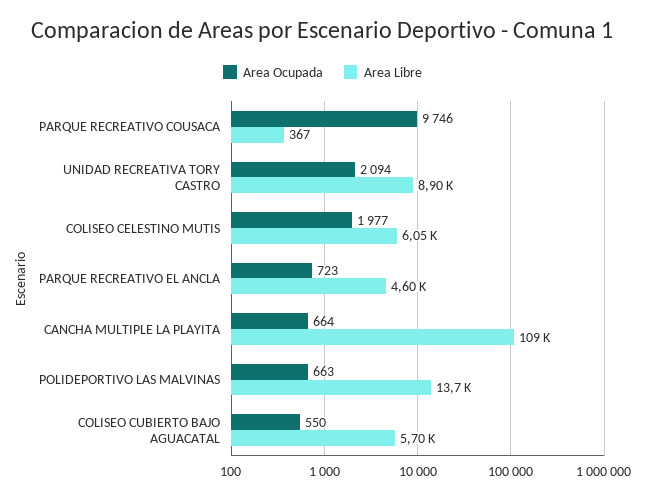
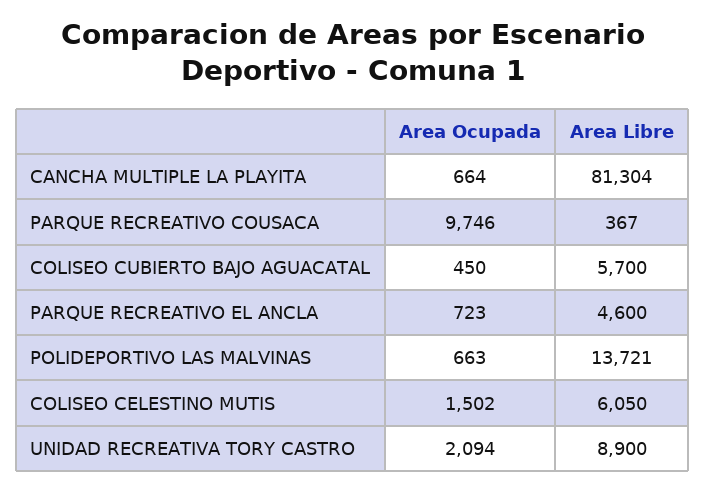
Area Ocupada, COLISEO CELESTINO MUTIS: 1977 -> 1502
Area Libre, CANCHA MULTIPLE LA PLAYITA: 109000 -> 81304
Area Ocupada, COLISEO CUBIERTO BAJO AGUACATAL: 550 -> 450

